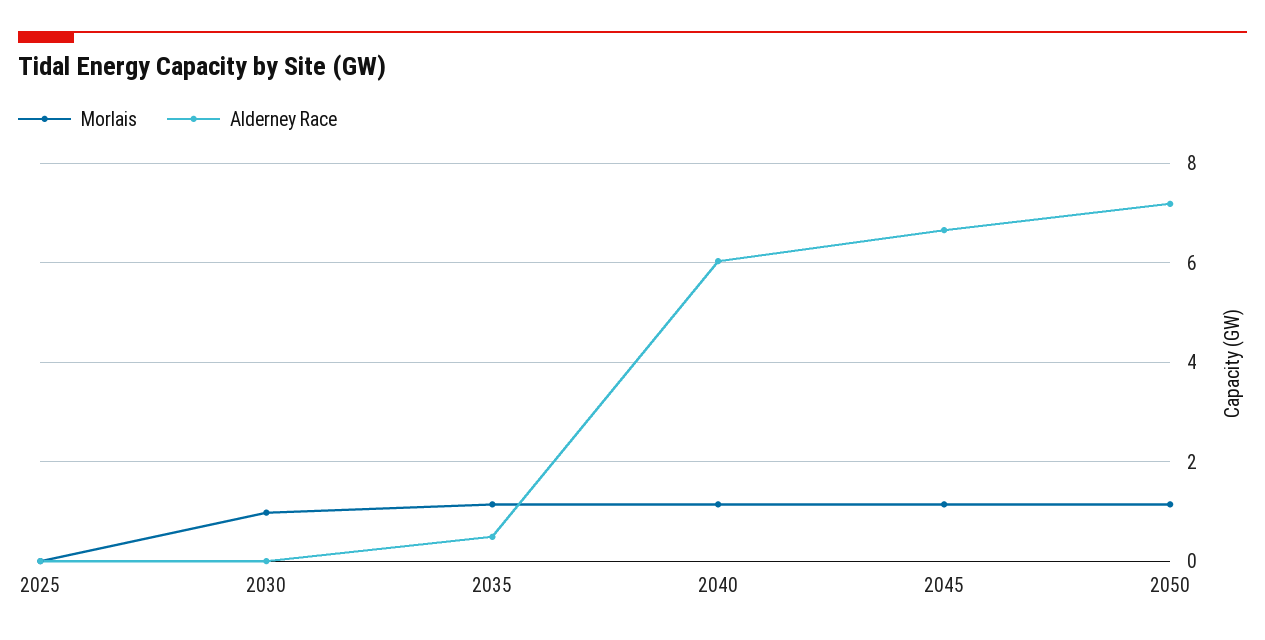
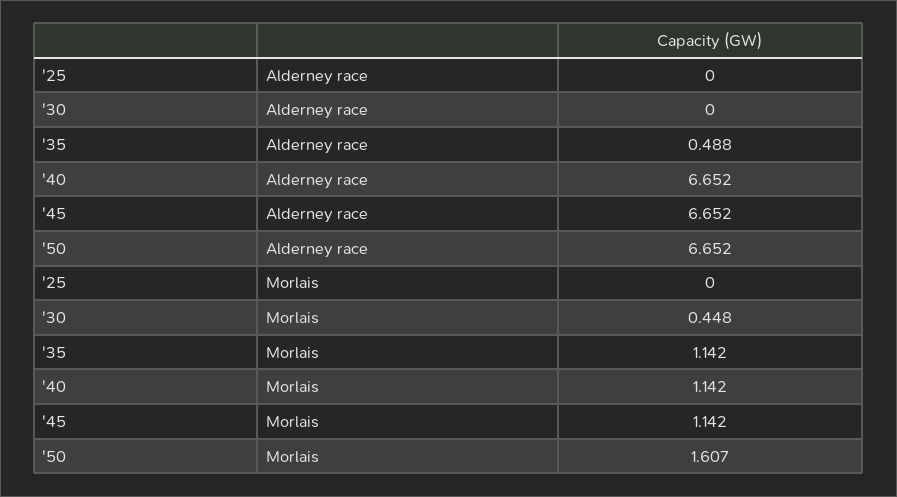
Morlais, 2030: 1 -> 0.448
Alderney Race, 2040: 6 -> 6.652
Morlais, 2050: 1.2 -> 1.607
Alderney Race, 2050: 7.2 -> 6.652

